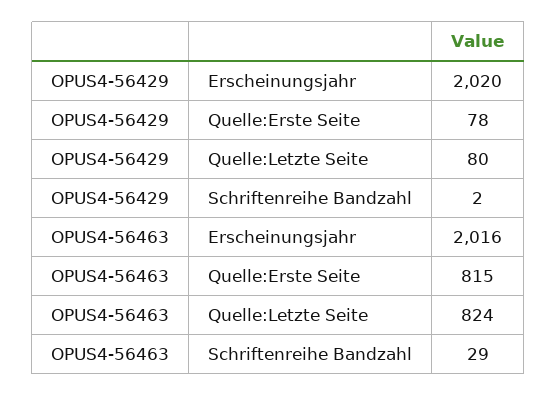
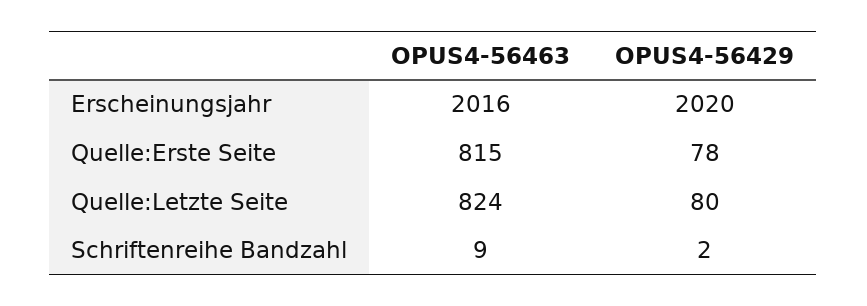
OPUS4-56463, Schriftenreihe Bandzahl: 29 -> 9

